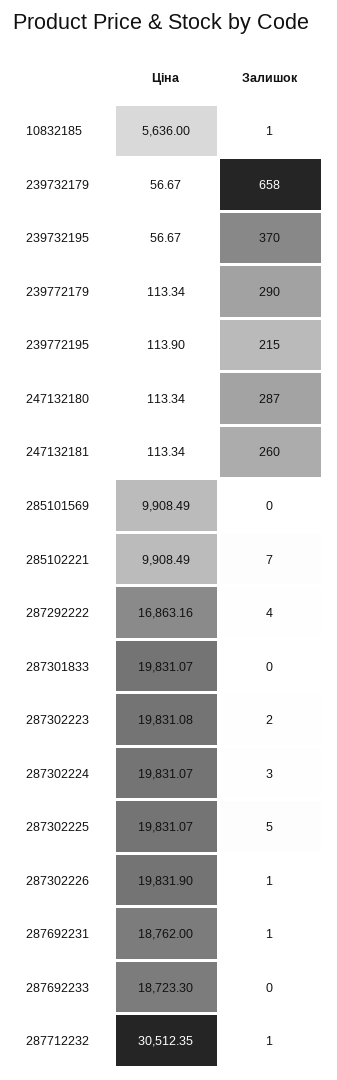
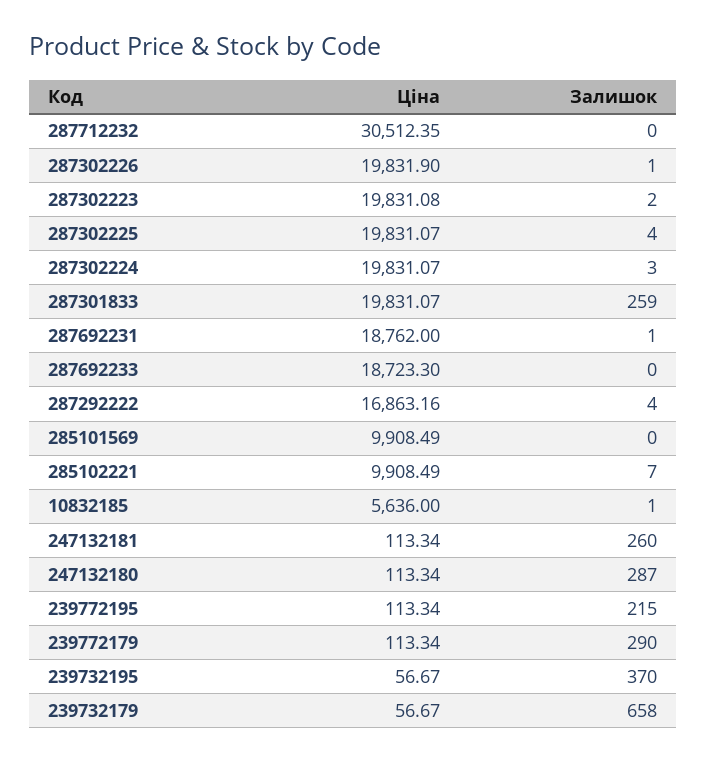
Ціна, 239772195: 113.9 -> 113.34
Залишок, 287301833: 0 -> 259
Залишок, 287302225: 5 -> 4
Залишок, 287712232: 1 -> 0

